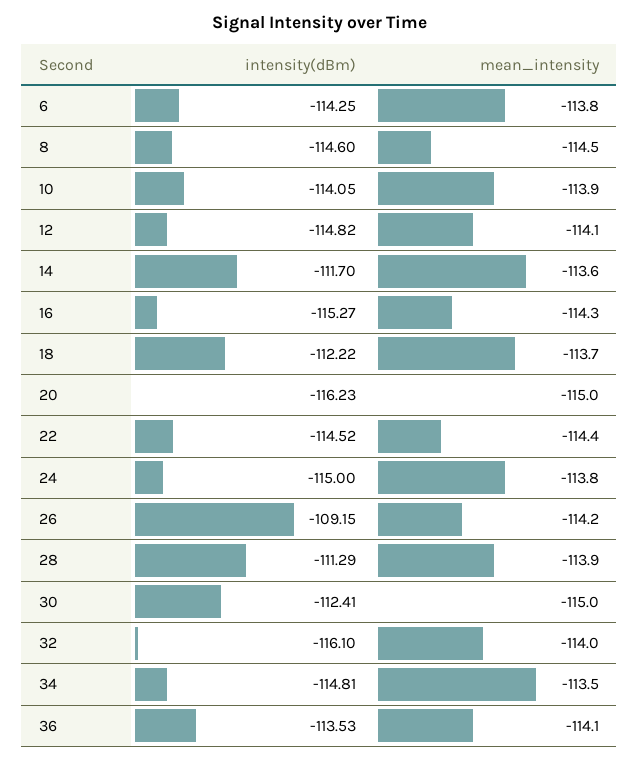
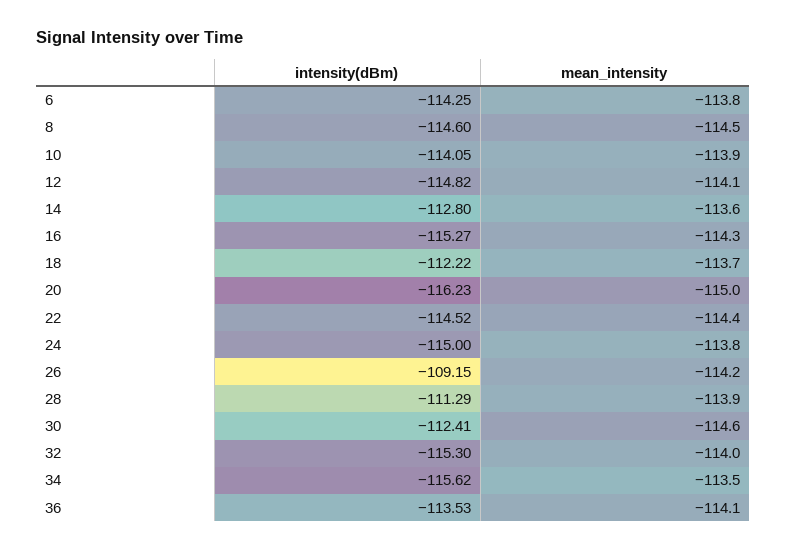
intensity(dBm), 14: -111.7 -> -112.8
mean_intensity, 30: -115 -> -114.6
intensity(dBm), 32: -116.1 -> -115.3
intensity(dBm), 34: -114.81 -> -115.62

